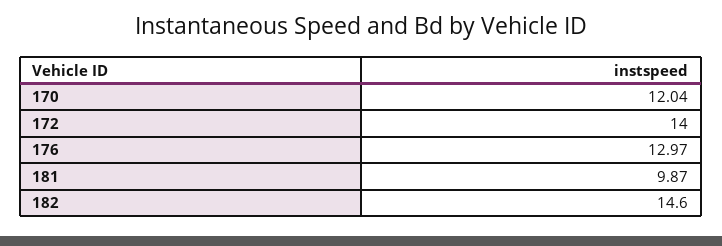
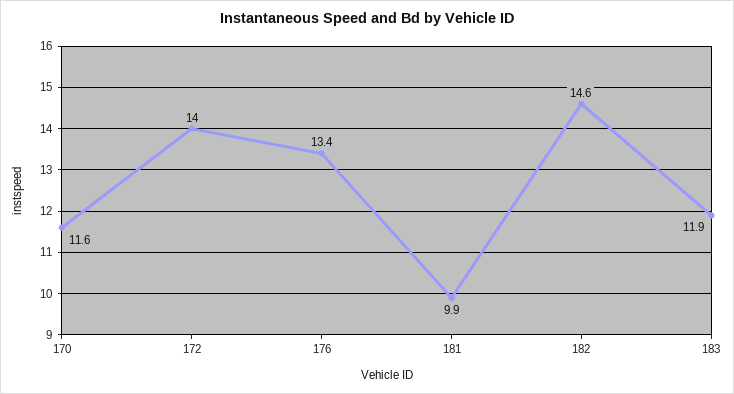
170: 12.04 -> 11.6
176: 12.97 -> 13.4
183: none -> 11.9

